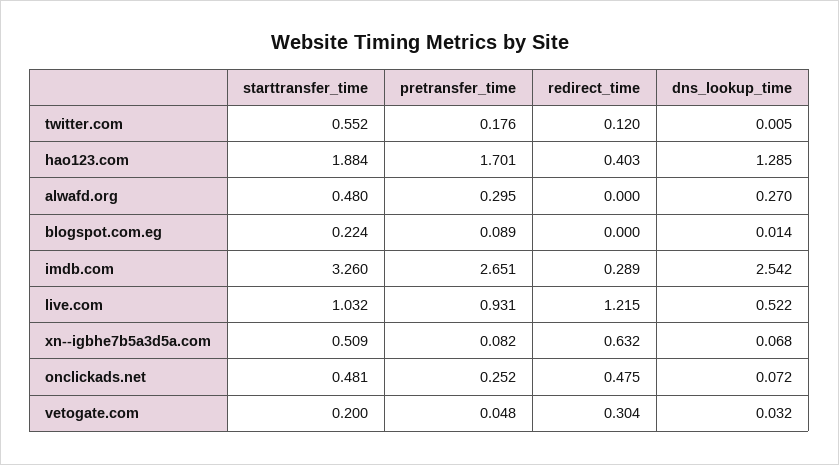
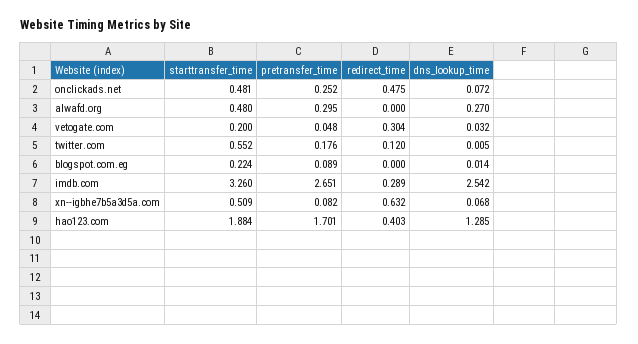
starttransfer_time, live.com: 1.032 -> none
pretransfer_time, live.com: 0.931 -> none
redirect_time, live.com: 1.215 -> none
dns_lookup_time, live.com: 0.522 -> none

